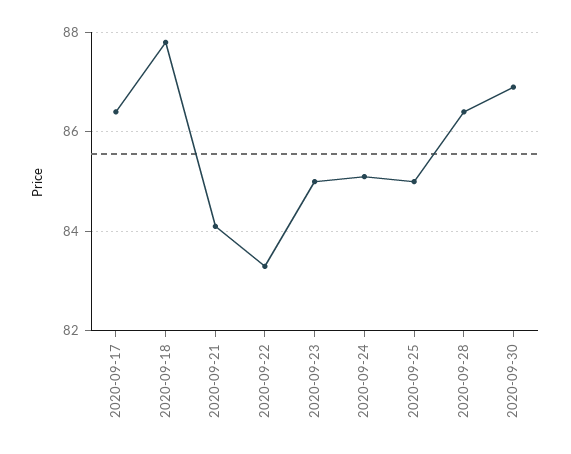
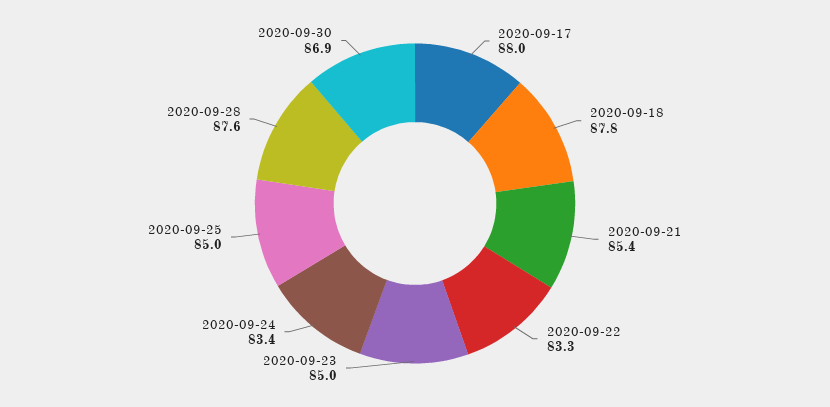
2020-09-17: 86.5 -> 88
2020-09-21: 84 -> 85.4
2020-09-24: 85 -> 83.4
2020-09-28: 86.5 -> 87.6

